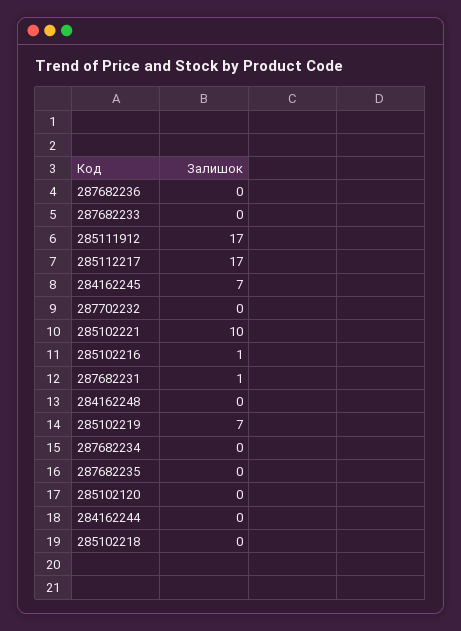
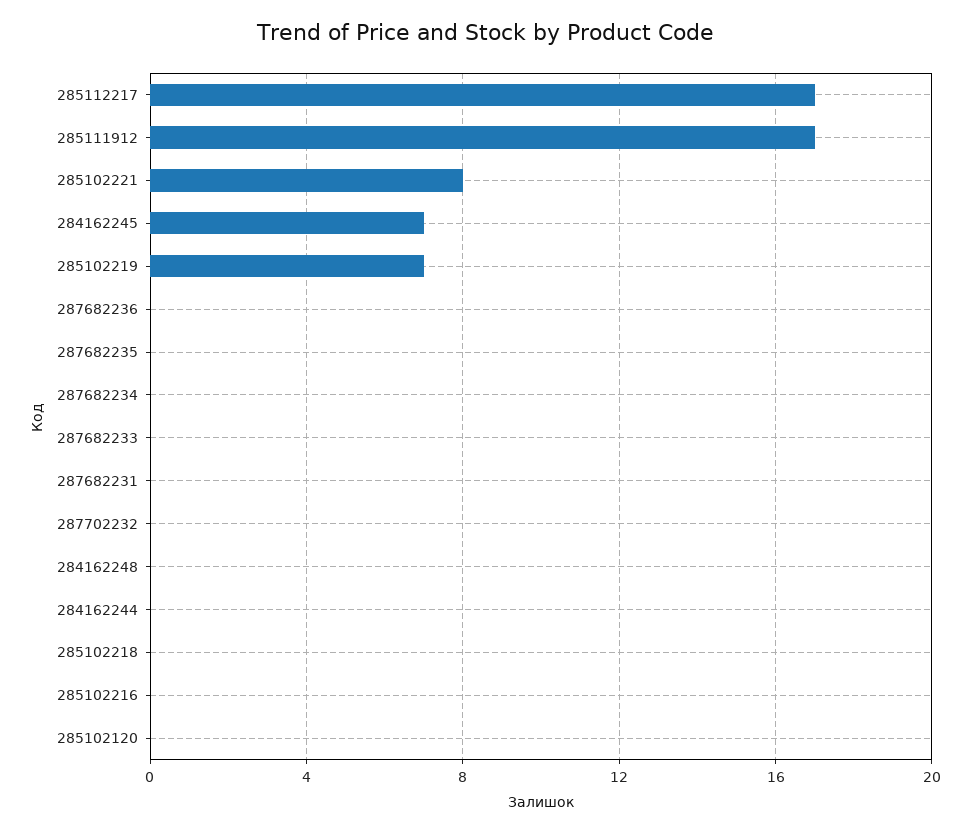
285102221: 10 -> 8
285102216: 1 -> 0
287682231: 1 -> 0

